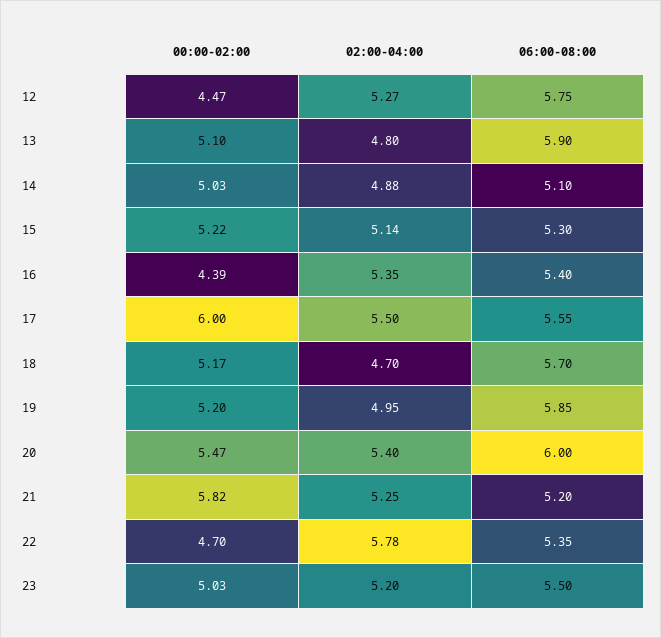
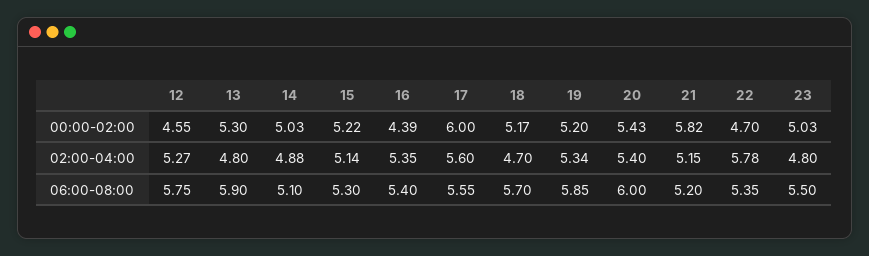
00:00-02:00, 12: 4.47 -> 4.55
00:00-02:00, 13: 5.1 -> 5.3
02:00-04:00, 17: 5.5 -> 5.6
02:00-04:00, 19: 4.95 -> 5.34
00:00-02:00, 20: 5.47 -> 5.43
02:00-04:00, 21: 5.25 -> 5.15
02:00-04:00, 23: 5.2 -> 4.8

